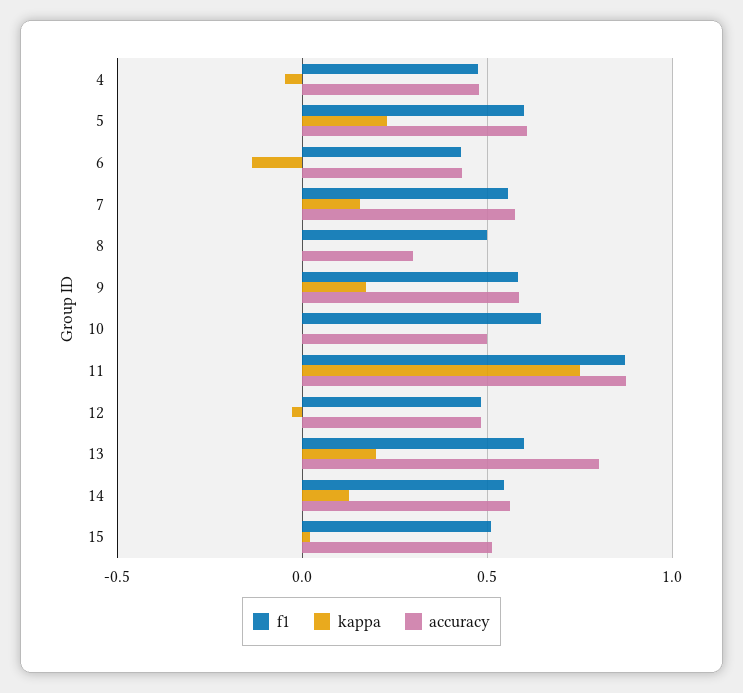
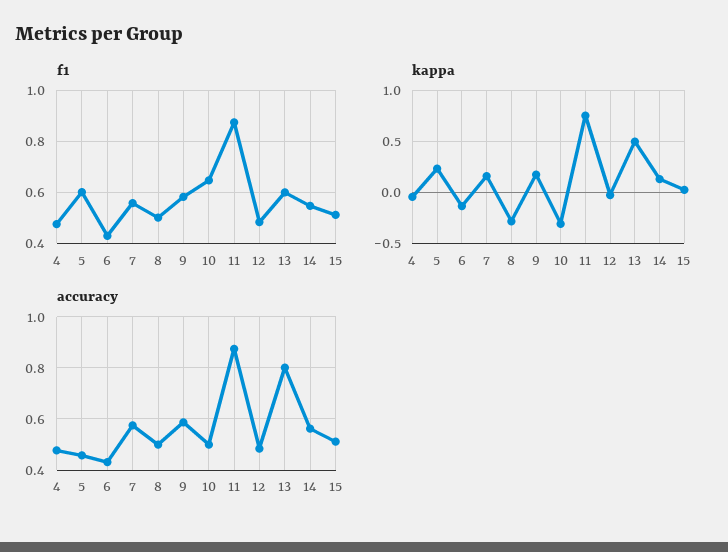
accuracy, 5: 0.6 -> 0.45
kappa, 8: 0 -> -0.3
accuracy, 8: 0.3 -> 0.5
kappa, 10: 0 -> -0.3
kappa, 13: 0.2 -> 0.5

